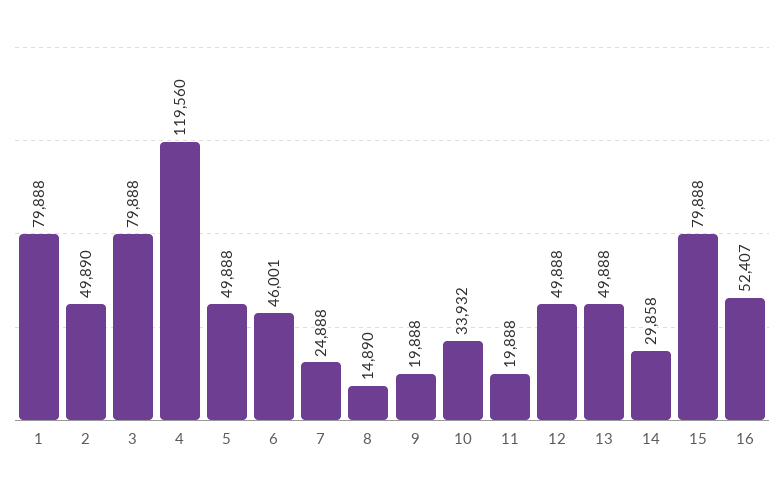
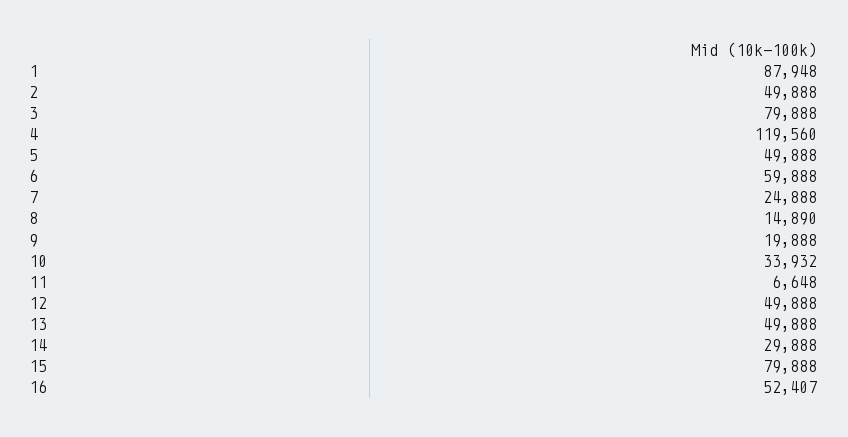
1: 79888 -> 87948
2: 49890 -> 49888
6: 46001 -> 59888
11: 19888 -> 6648
14: 29858 -> 29888

